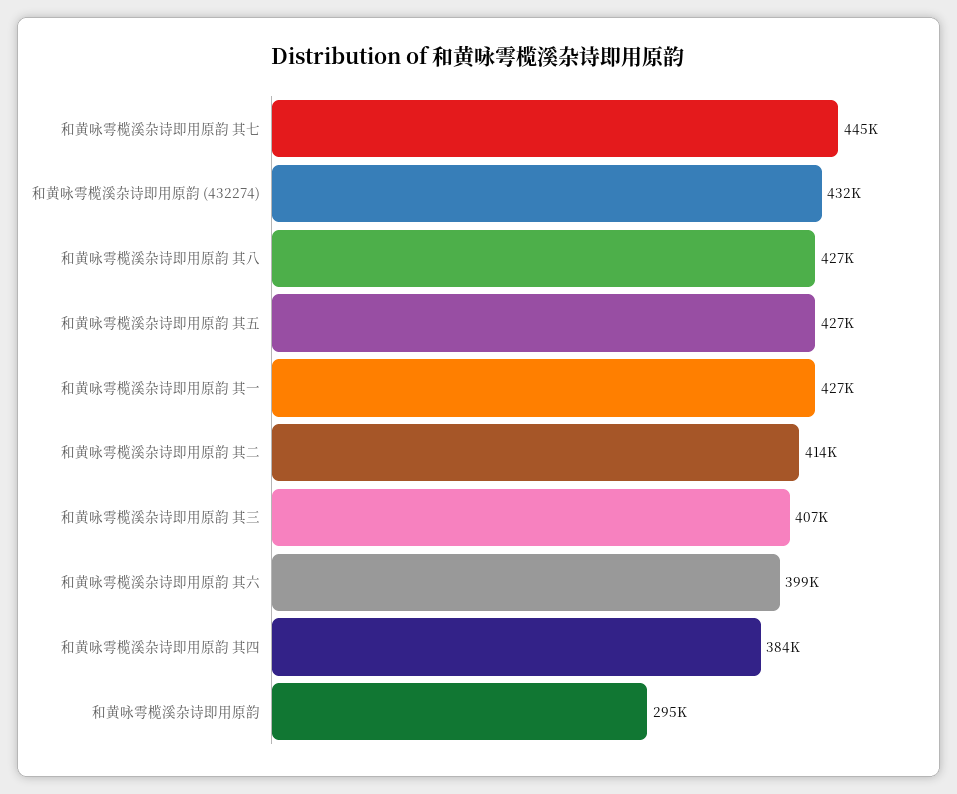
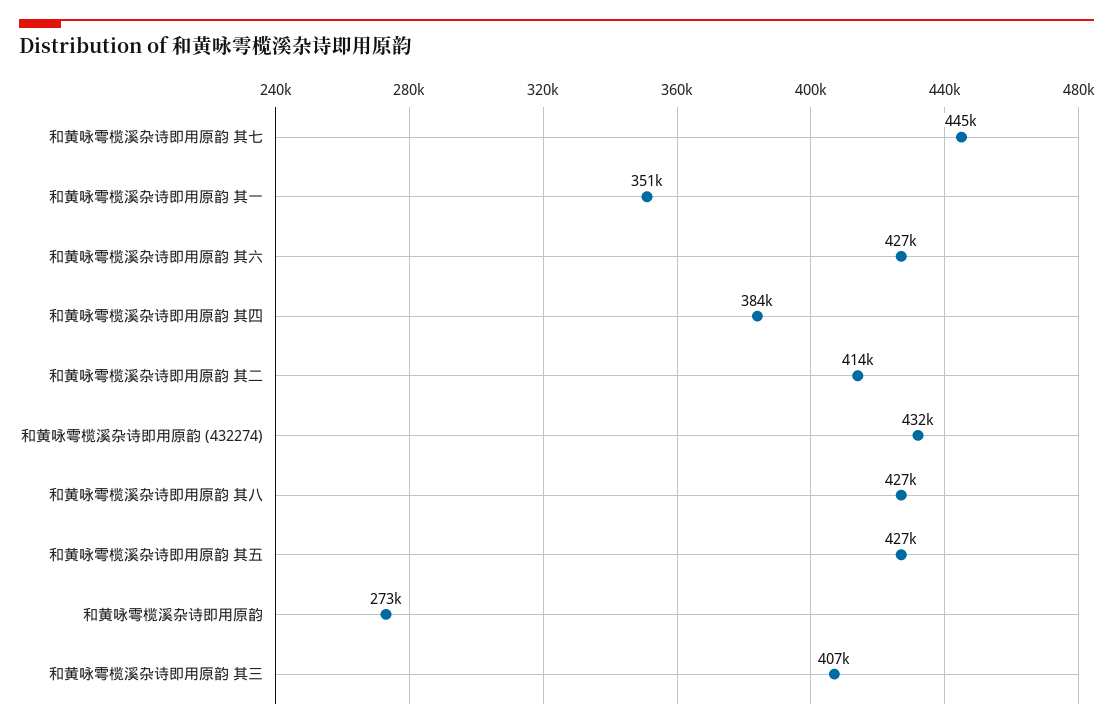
和黄咏雩榄溪杂诗即用原韵 其一: 427000 -> 351000
和黄咏雩榄溪杂诗即用原韵 其六: 399000 -> 427000
和黄咏雩榄溪杂诗即用原韵: 295000 -> 273000

